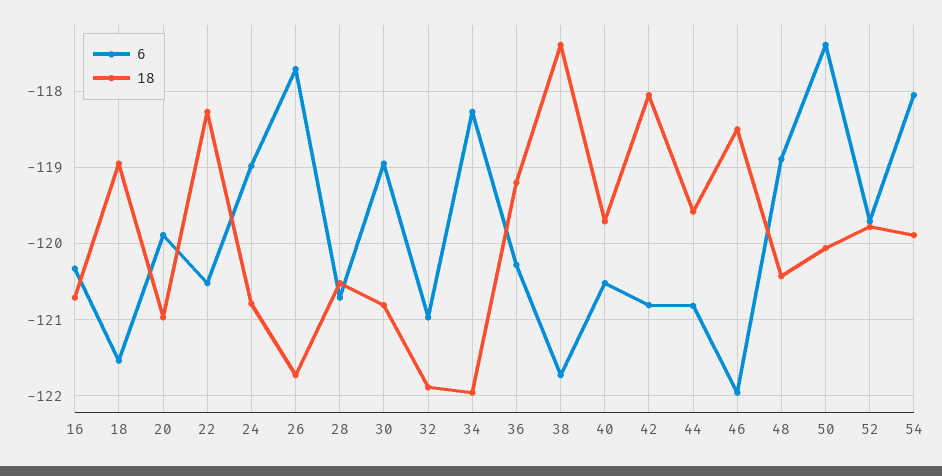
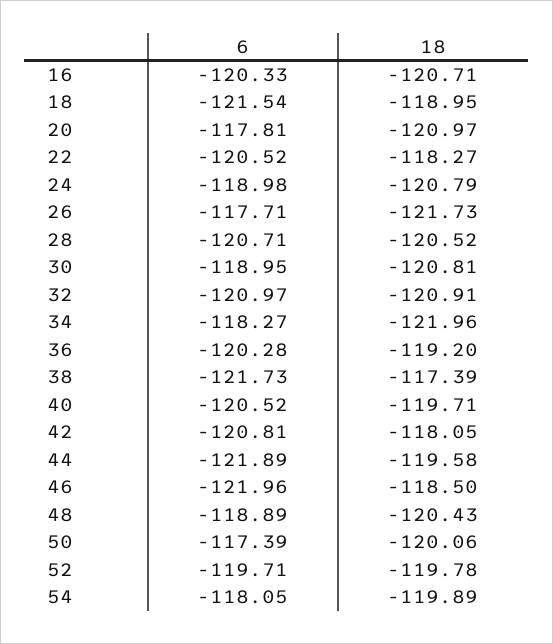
6, 20: -119.9 -> -117.81
18, 32: -121.9 -> -120.91
6, 44: -120.8 -> -121.89

